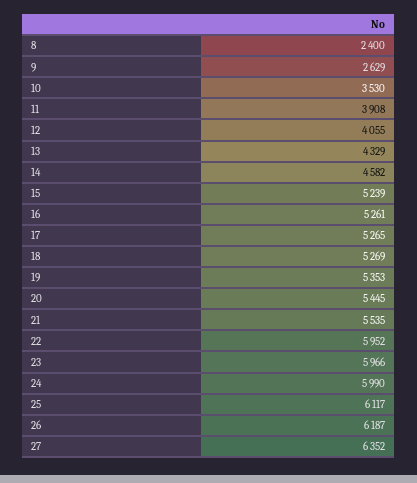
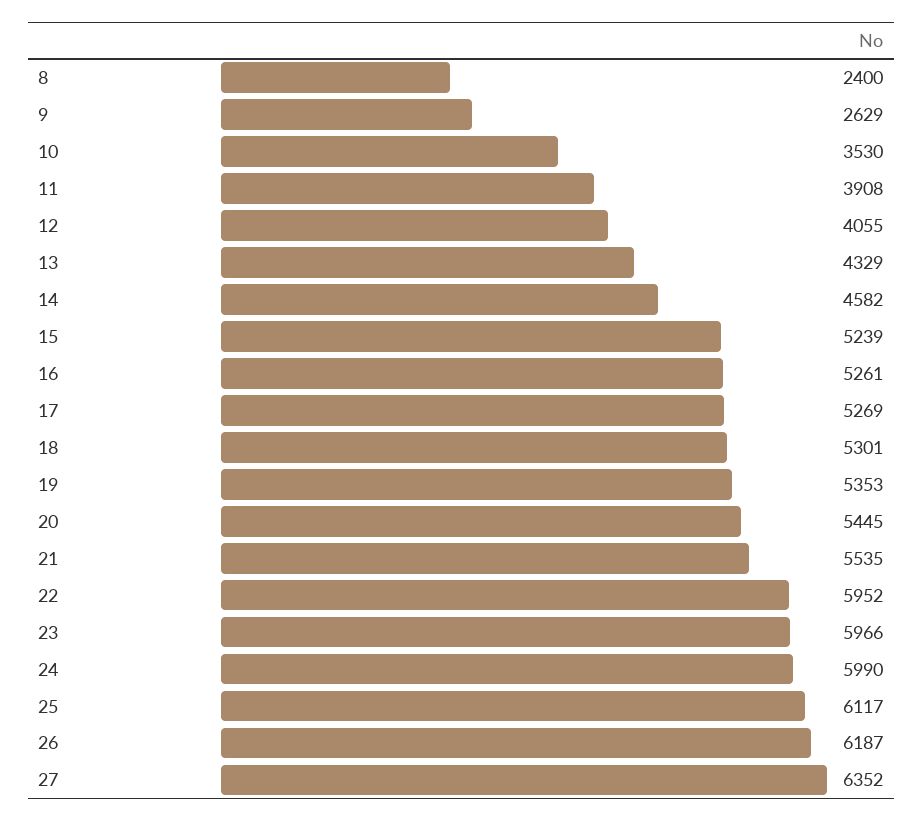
17: 5265 -> 5269
18: 5269 -> 5301

